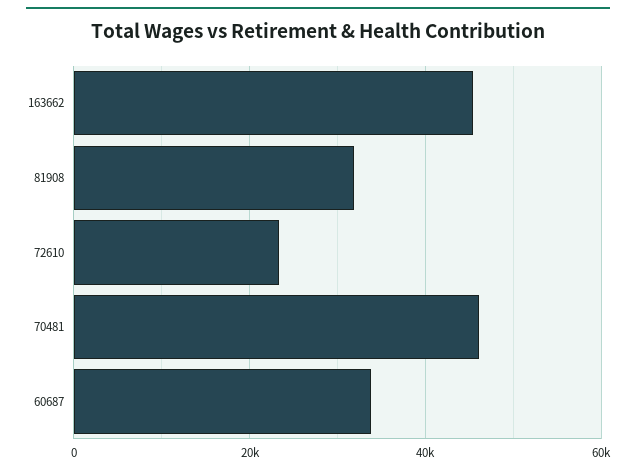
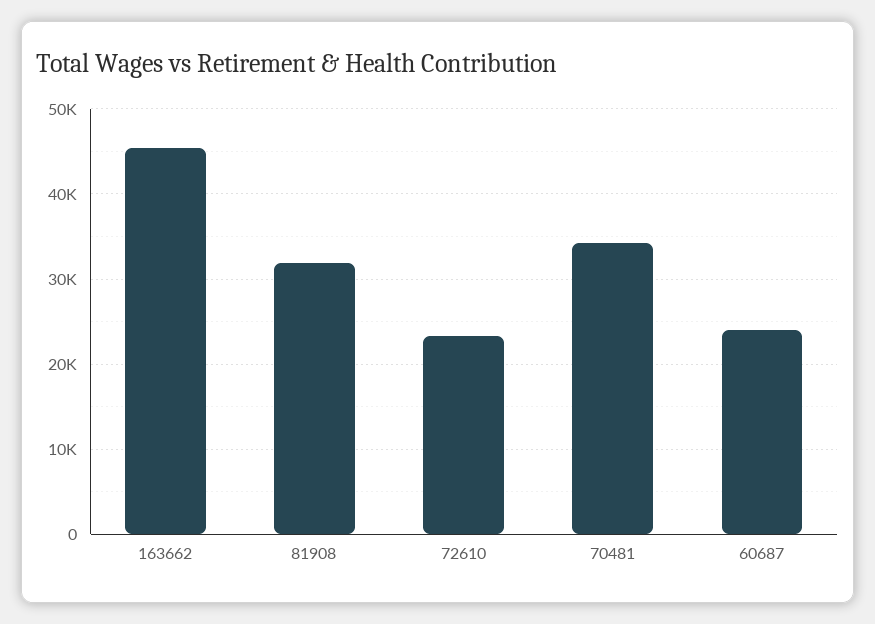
70481: 46000 -> 34000
60687: 34000 -> 24000

